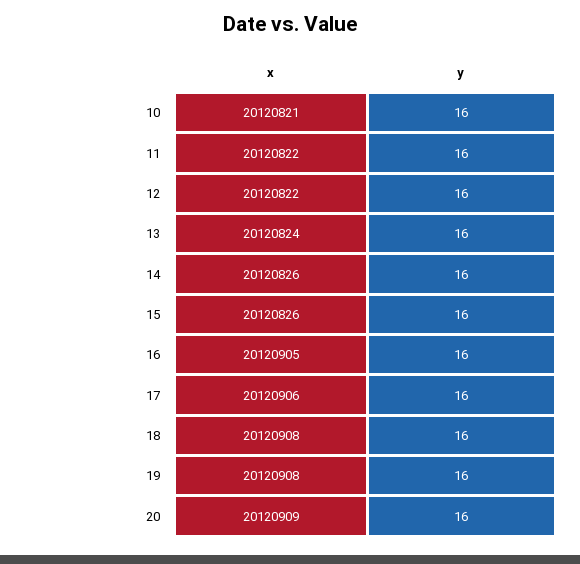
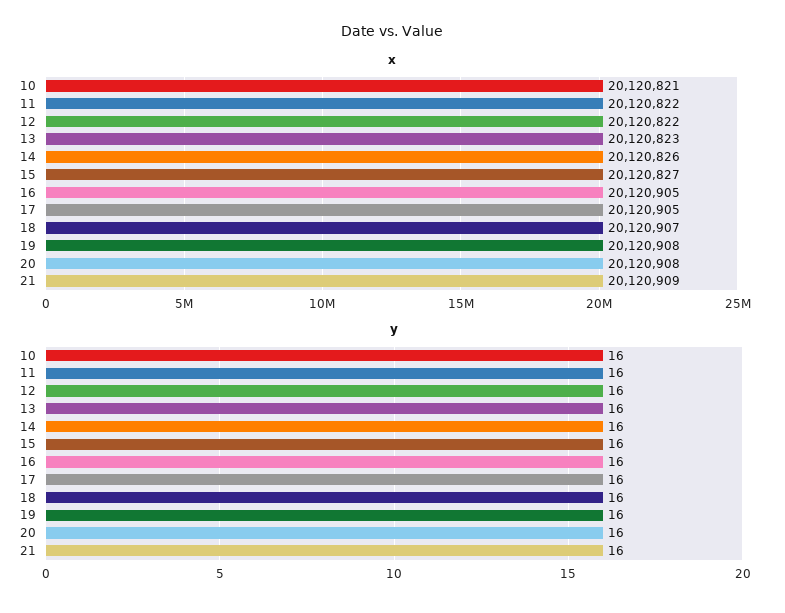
x, 13: 20120824 -> 20120823
x, 15: 20120826 -> 20120827
x, 17: 20120906 -> 20120905
x, 18: 20120908 -> 20120907
x, 20: 20120909 -> 20120908
x, 21: none -> 20120909
y, 21: none -> 16

